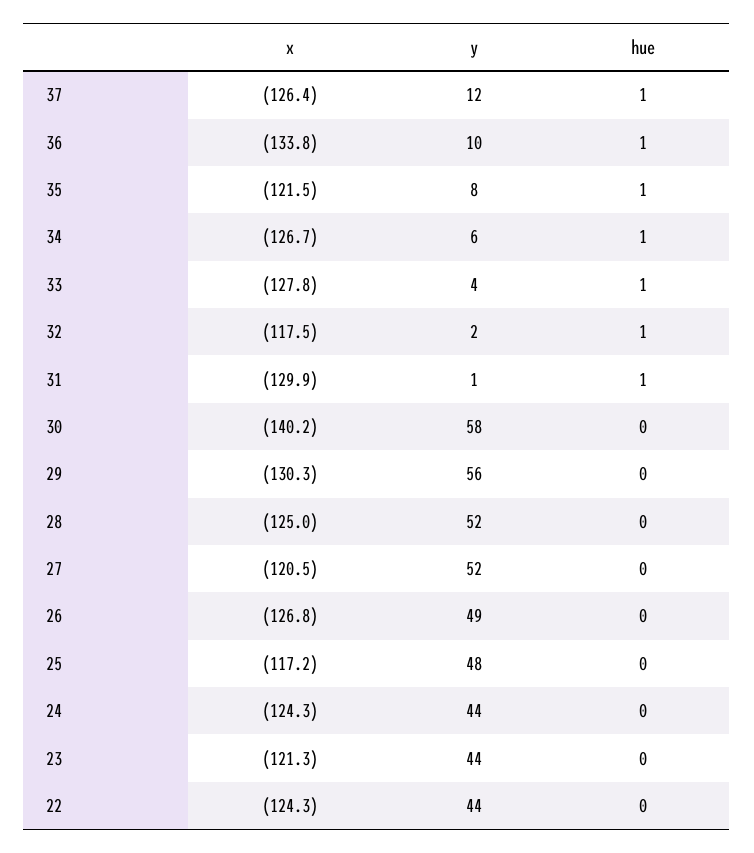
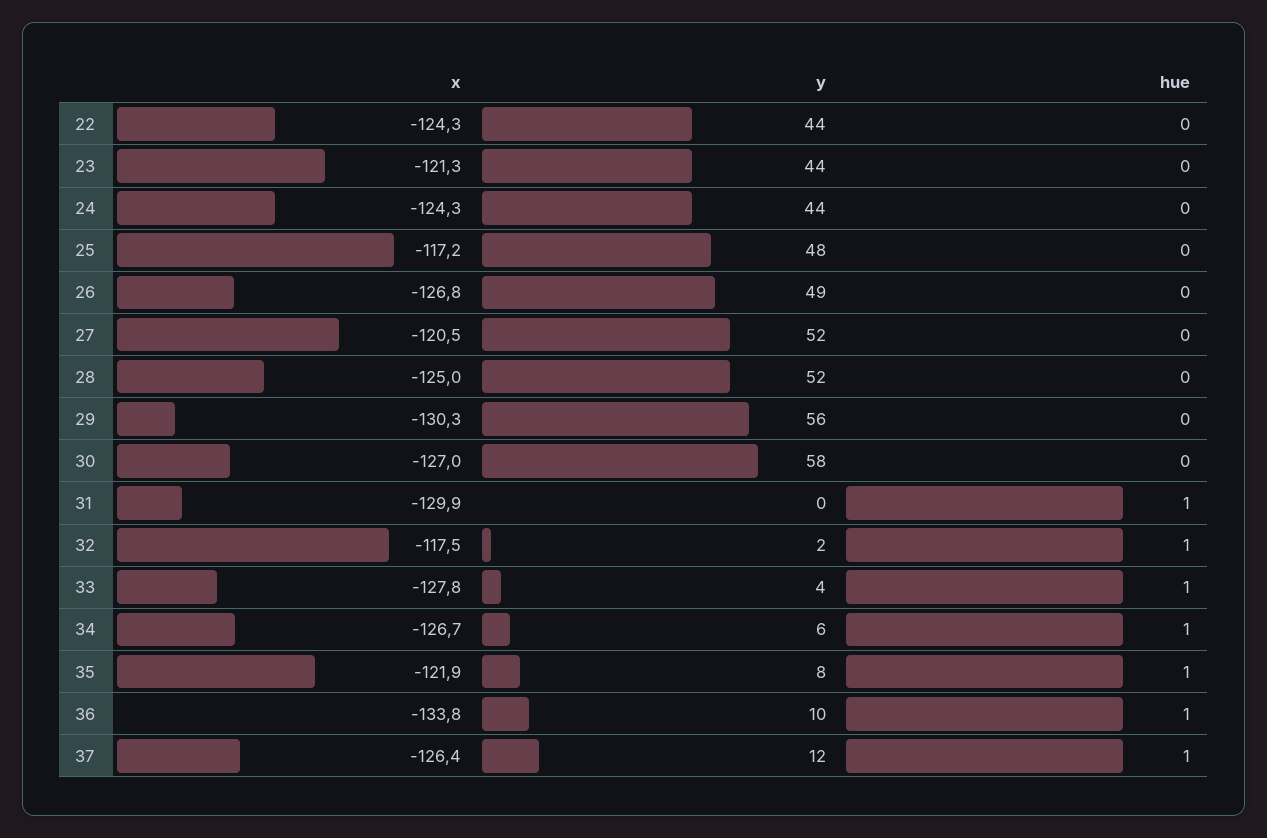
x, 35: -121.5 -> -121.9
y, 31: 1 -> 0
x, 30: -140.2 -> -127

